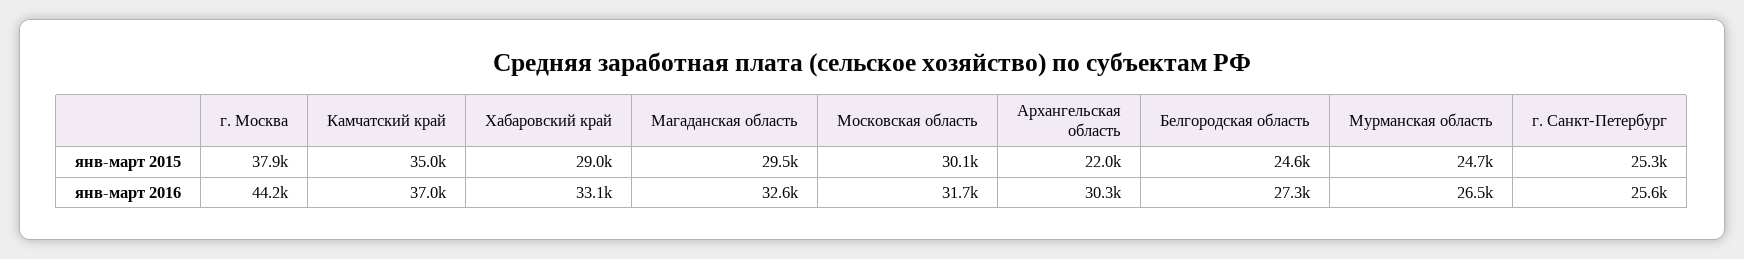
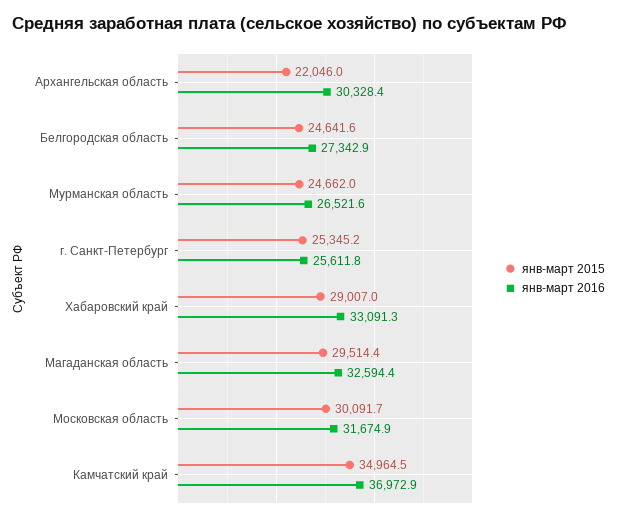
янв-март 2015, г. Москва: 37900 -> none
янв-март 2016, г. Москва: 44200 -> none

